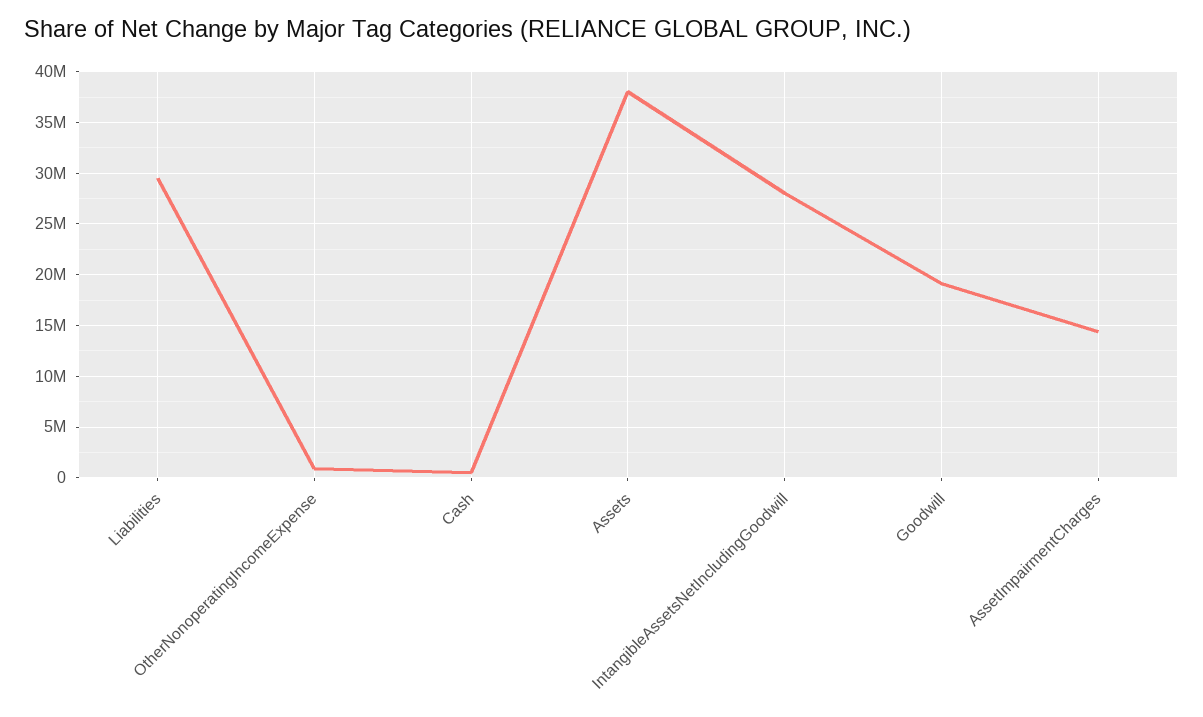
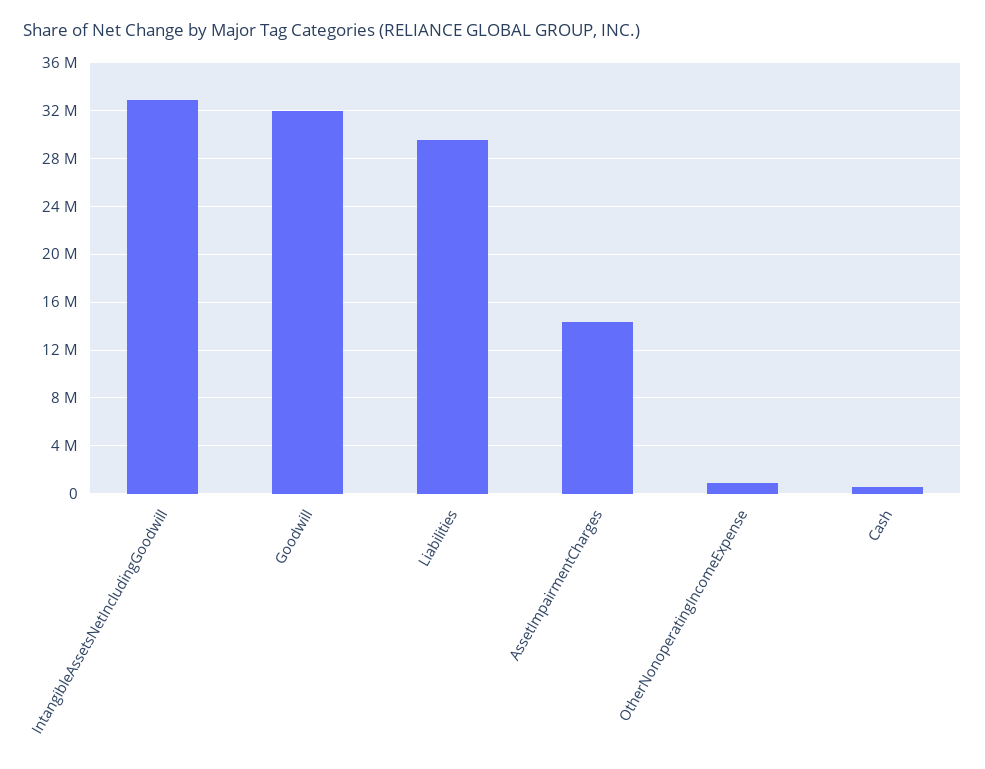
Assets: 38000000 -> none
IntangibleAssetsNetIncludingGoodwill: 28000000 -> 33000000
Goodwill: 19000000 -> 32000000

